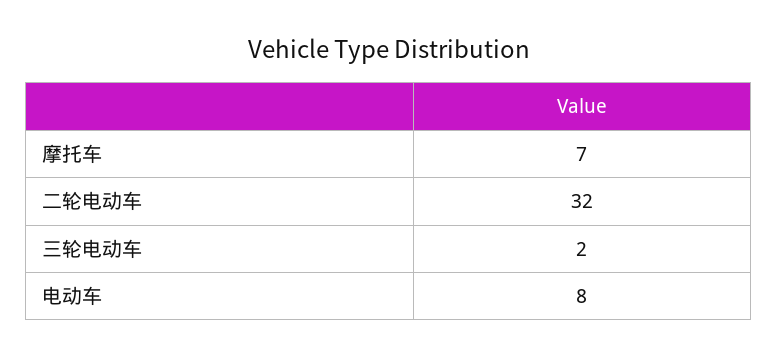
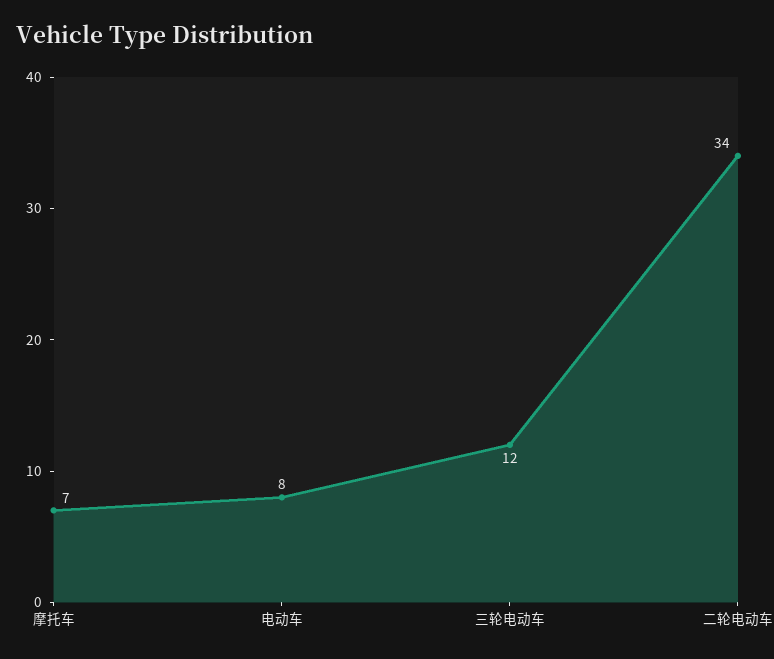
二轮电动车: 32 -> 34
三轮电动车: 2 -> 12

